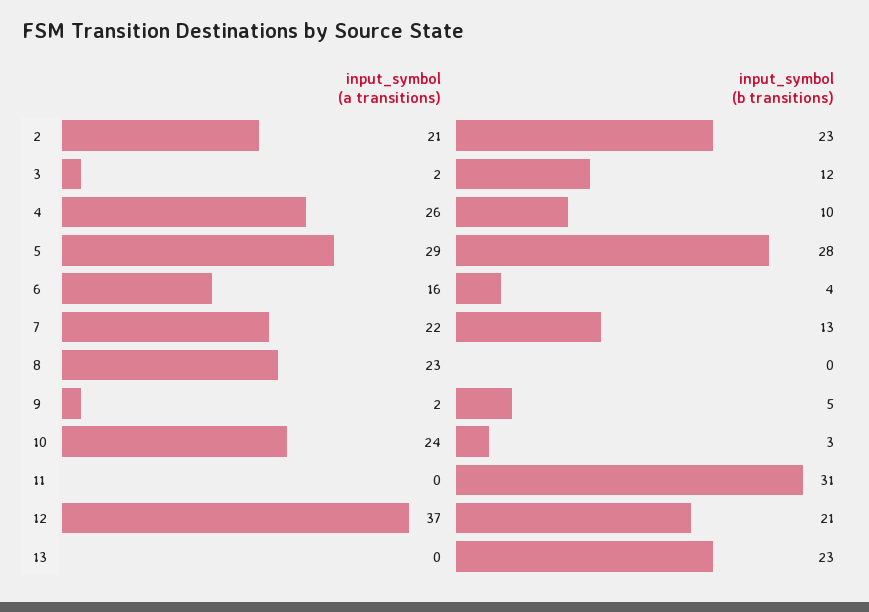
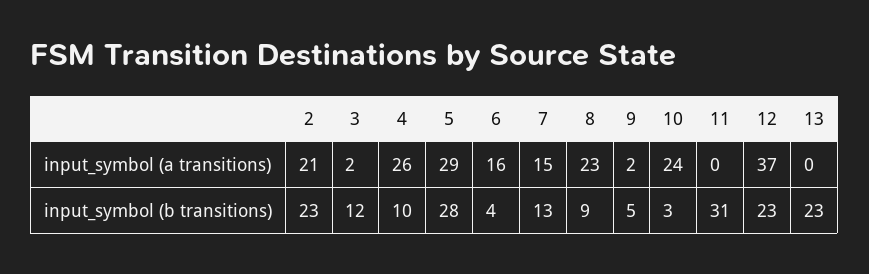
input_symbol (a transitions), 7: 22 -> 15
input_symbol (b transitions), 8: 0 -> 9
input_symbol (b transitions), 12: 21 -> 23

